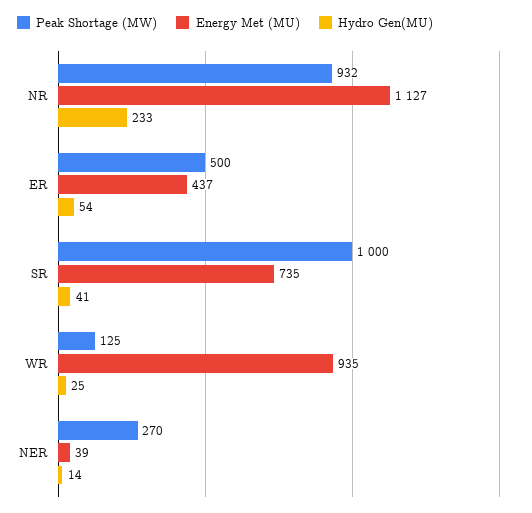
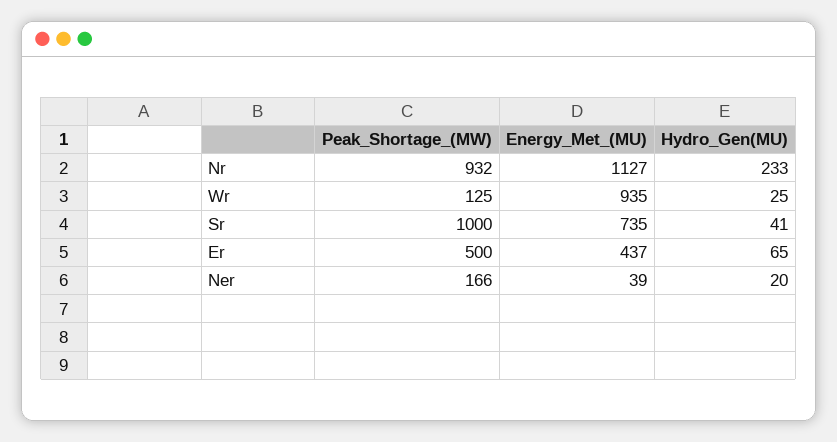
Hydro Gen(MU), ER: 54 -> 65
Peak Shortage (MW), NER: 270 -> 166
Hydro Gen(MU), NER: 14 -> 20

